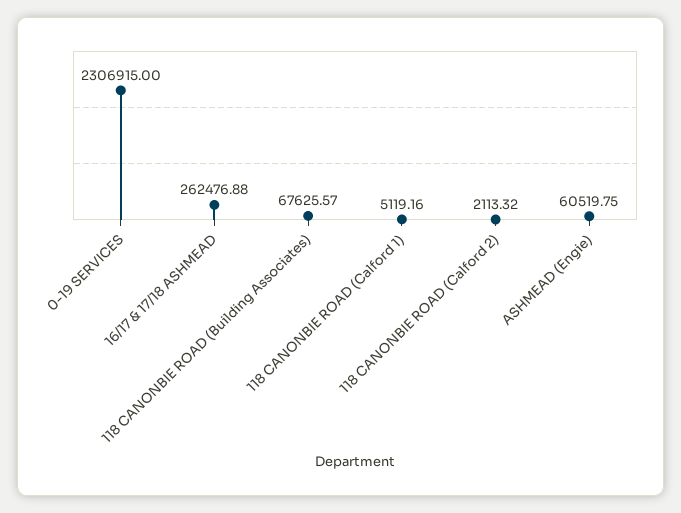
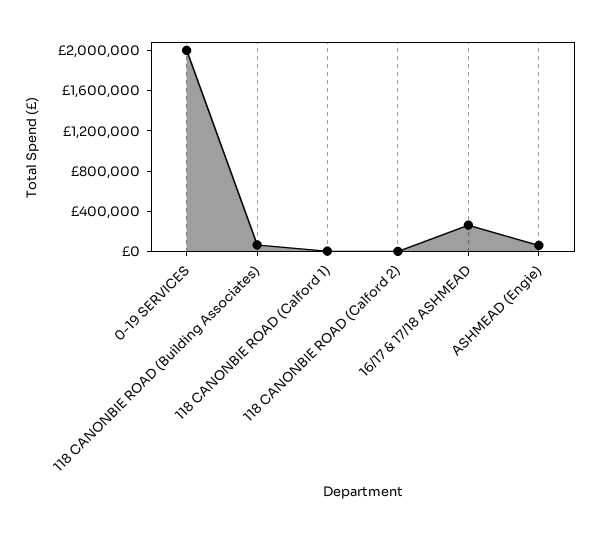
0-19 SERVICES: 2306915 -> 2000000

